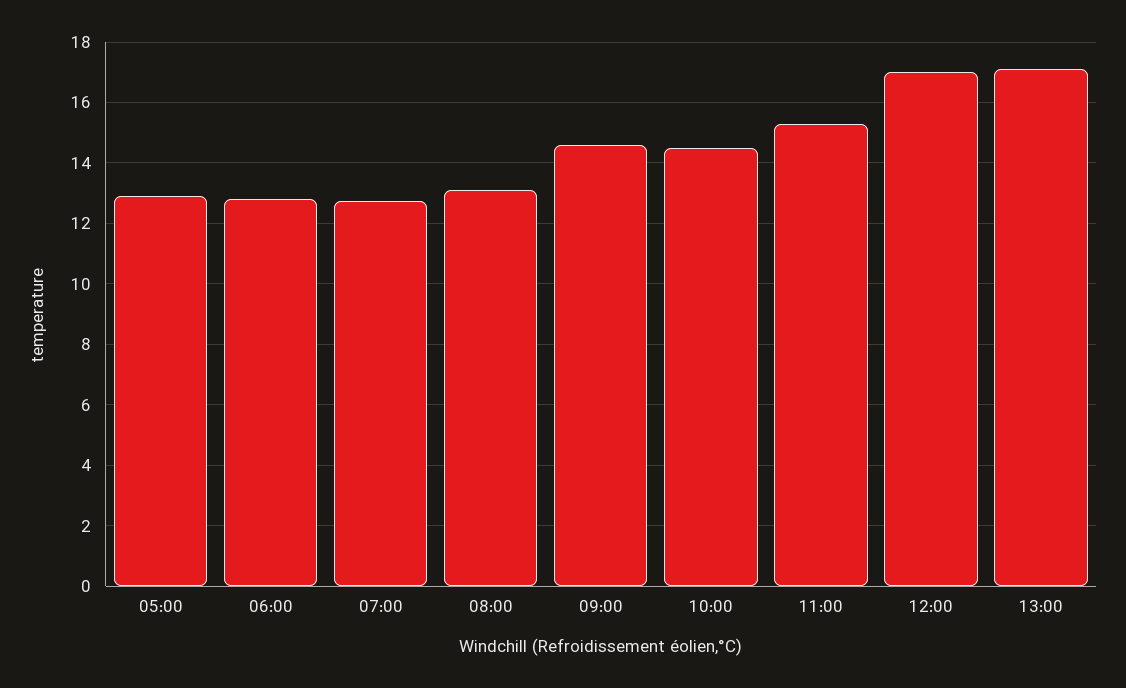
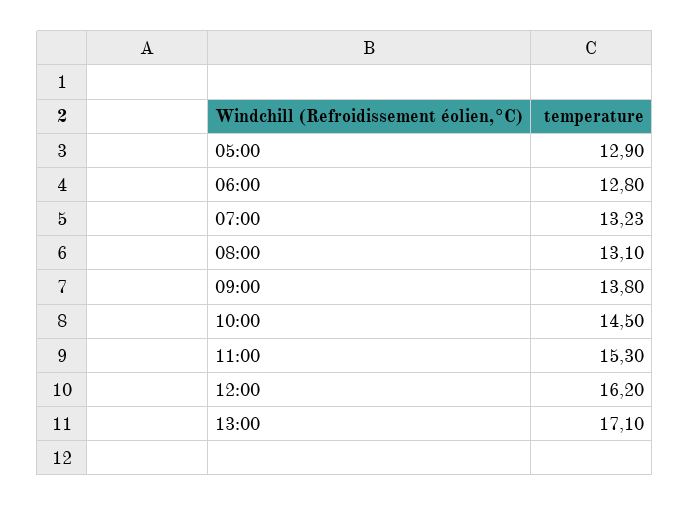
07:00: 12.8 -> 13.23
09:00: 14.6 -> 13.8
12:00: 17 -> 16.2

